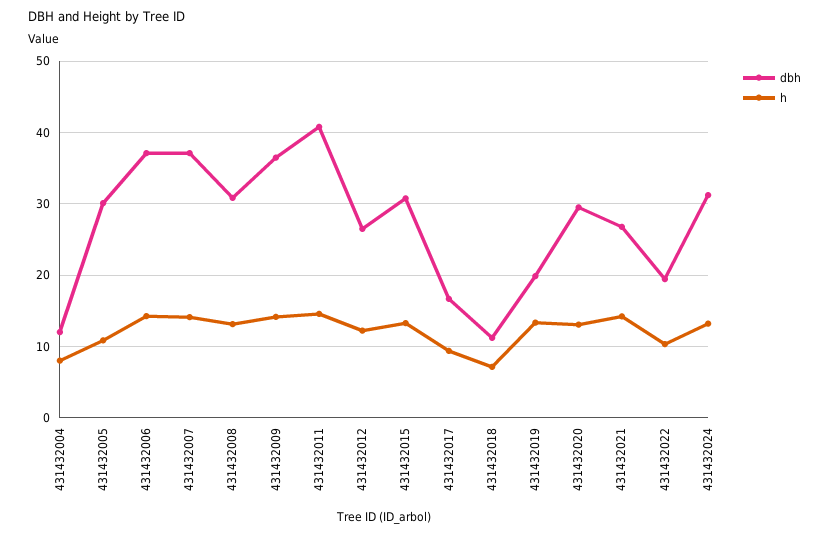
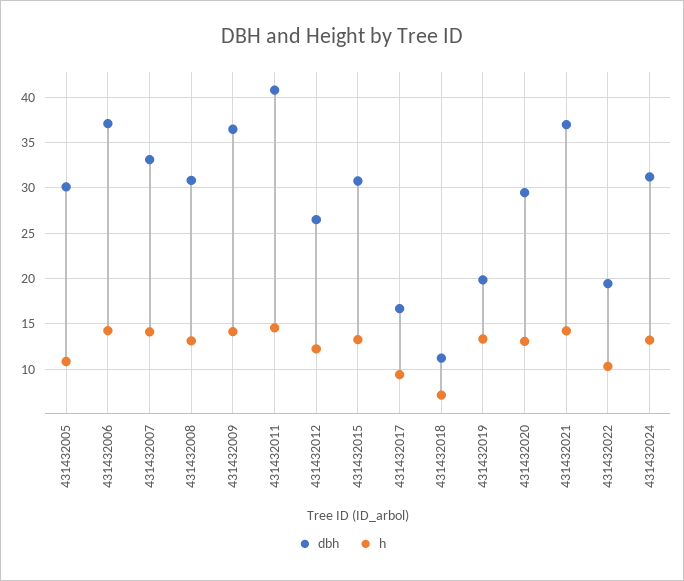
dbh, 431432004: 12 -> none
h, 431432004: 8 -> none
dbh, 431432007: 37 -> 33
dbh, 431432021: 27 -> 37

